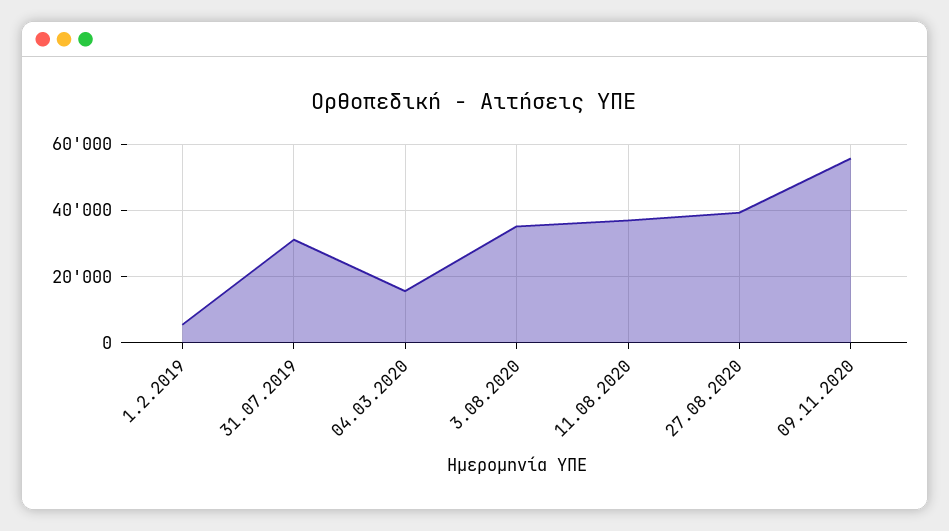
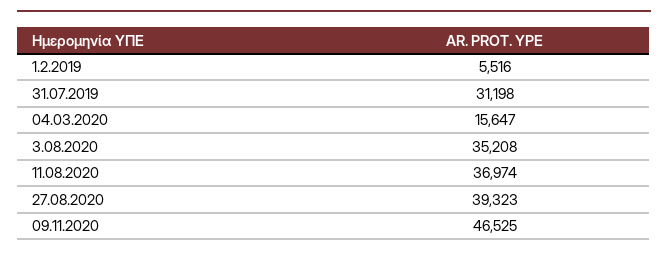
09.11.2020: 56000 -> 46525

